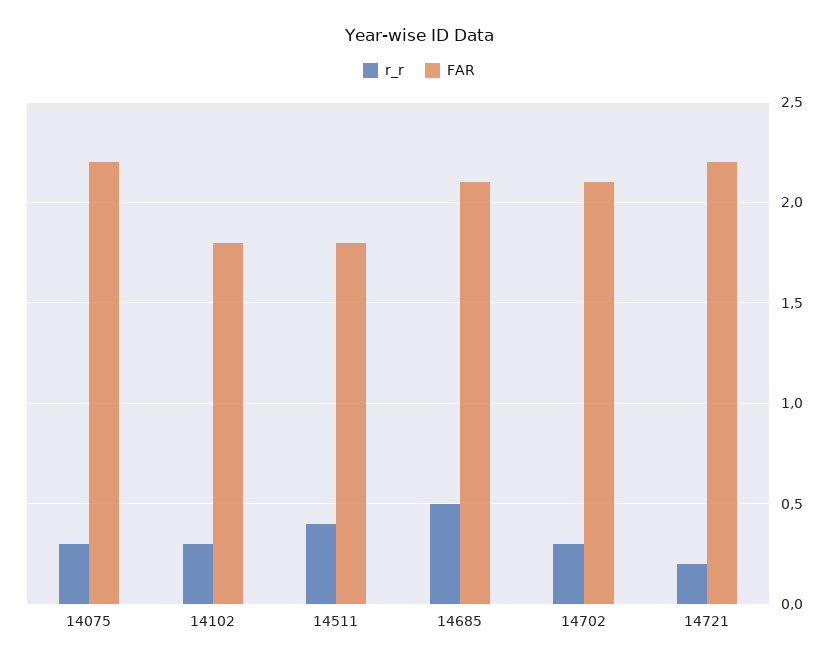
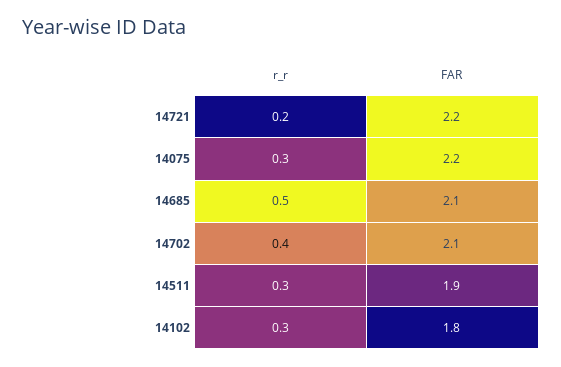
r_r, 14511: 0.4 -> 0.3
FAR, 14511: 1.8 -> 1.9
r_r, 14702: 0.3 -> 0.4

